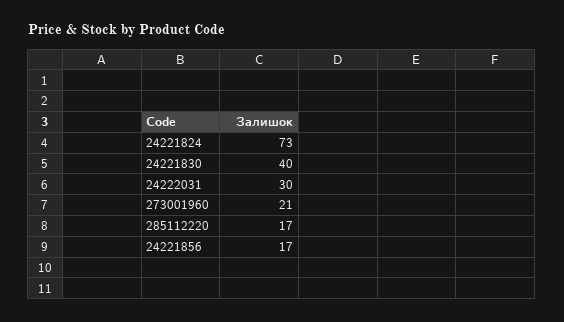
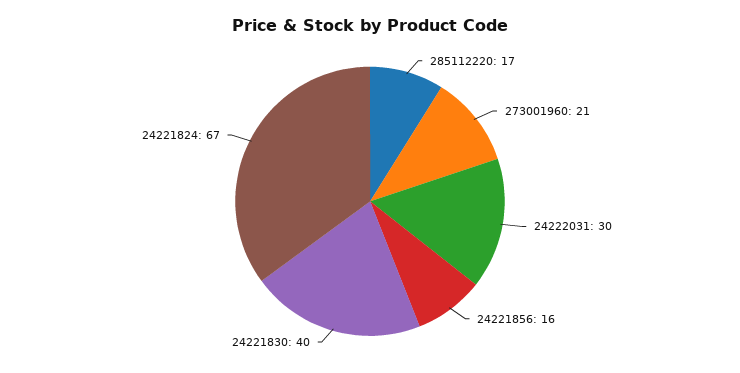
24221824: 73 -> 67
24221856: 17 -> 16

